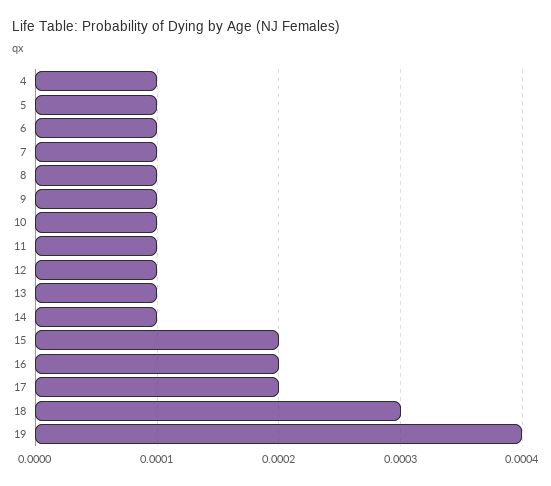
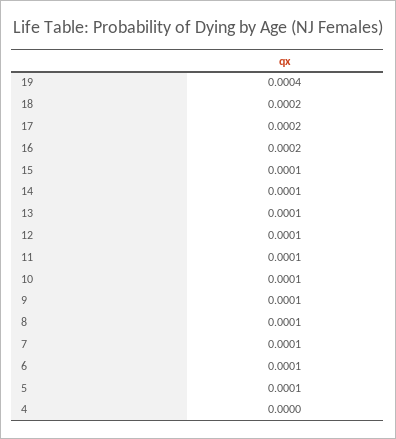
4: 0.0001 -> 0
15: 0.0002 -> 0.0001
18: 0.0003 -> 0.0002

